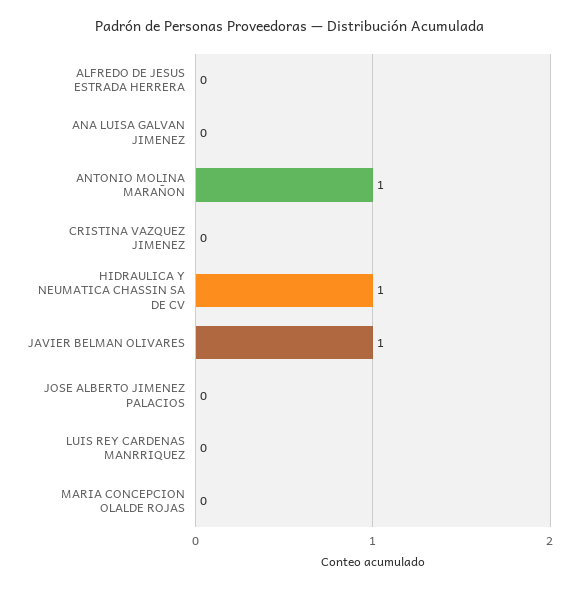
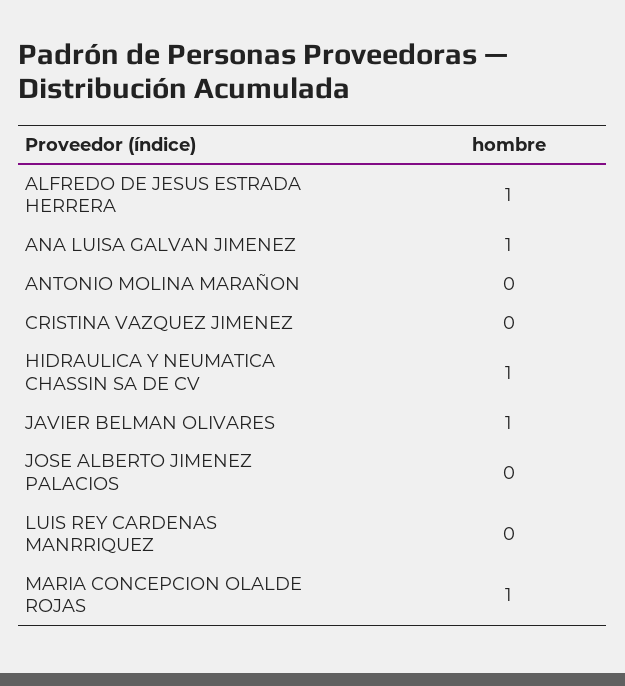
ALFREDO DE JESUS ESTRADA HERRERA: 0 -> 1
ANA LUISA GALVAN JIMENEZ: 0 -> 1
ANTONIO MOLINA MARAÑON: 1 -> 0
MARIA CONCEPCION OLALDE ROJAS: 0 -> 1

